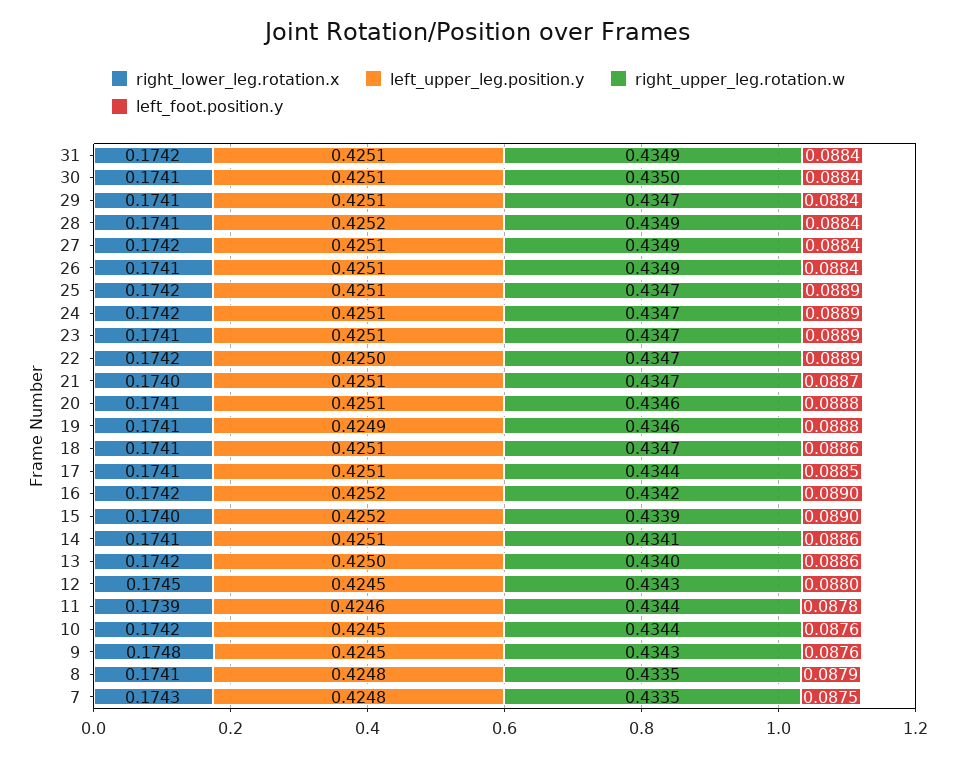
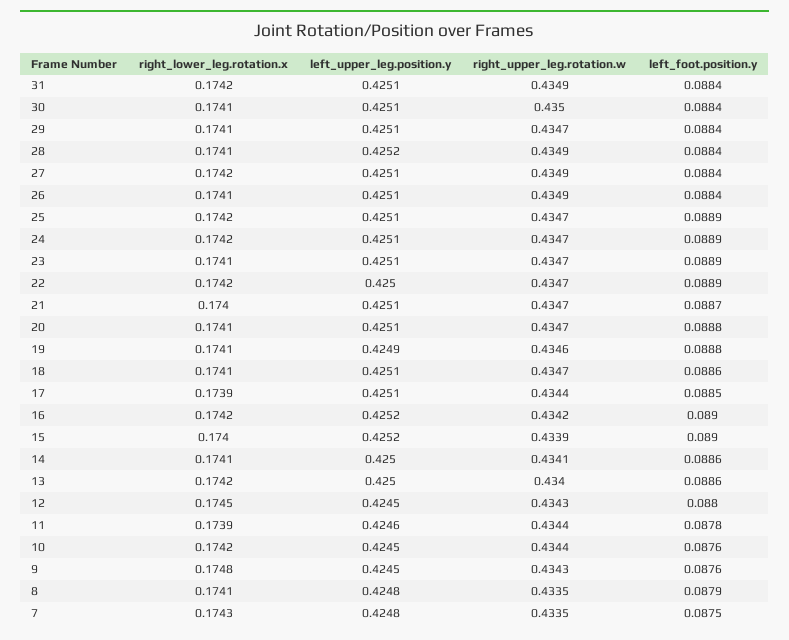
right_upper_leg.rotation.w, 20: 0.4346 -> 0.4347
right_lower_leg.rotation.x, 17: 0.1741 -> 0.1739
left_upper_leg.position.y, 14: 0.4251 -> 0.425

